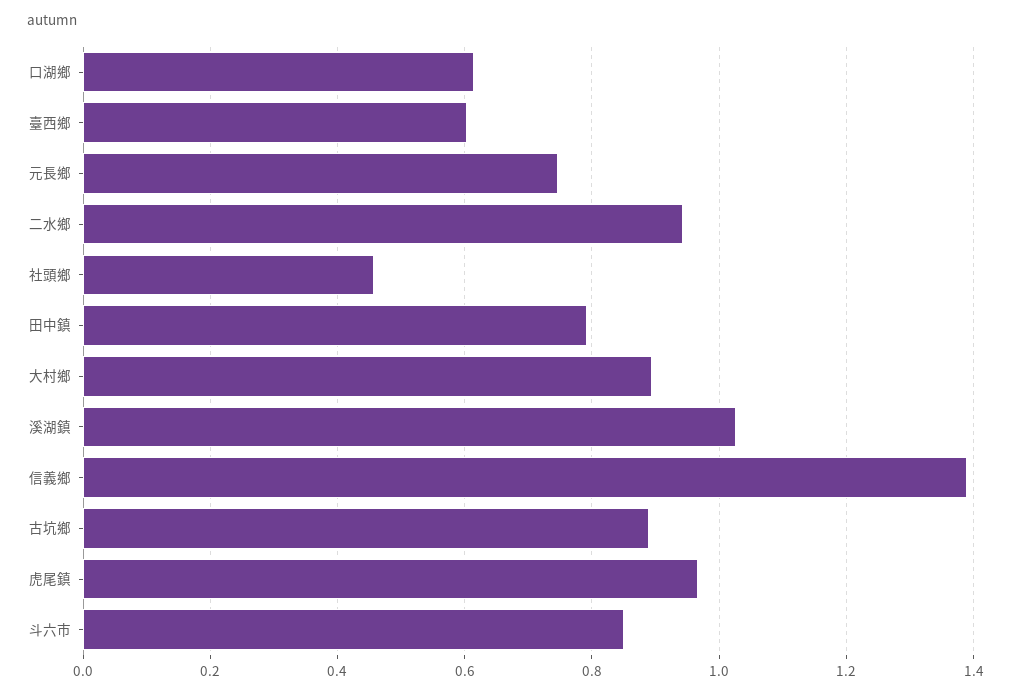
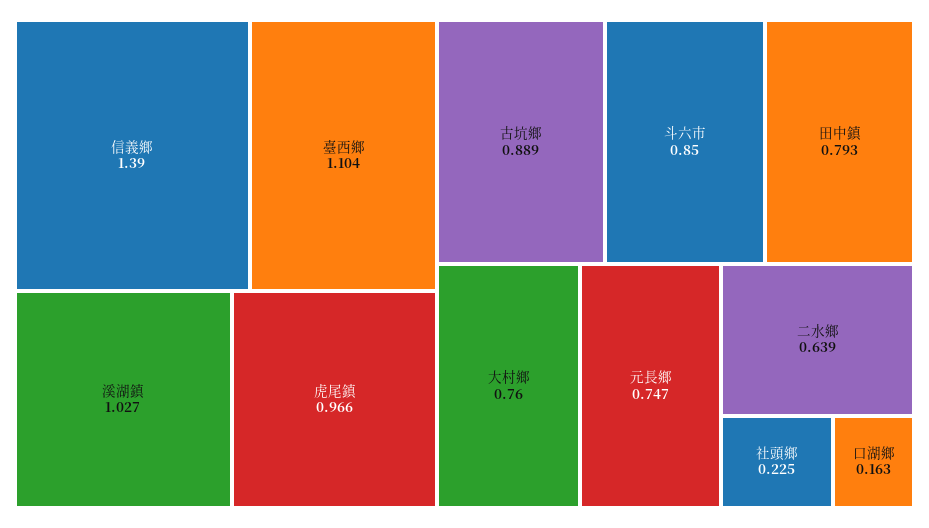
口湖鄉: 0.62 -> 0.163
臺西鄉: 0.6 -> 1.104
二水鄉: 0.94 -> 0.639
社頭鄉: 0.46 -> 0.225
大村鄉: 0.9 -> 0.76

